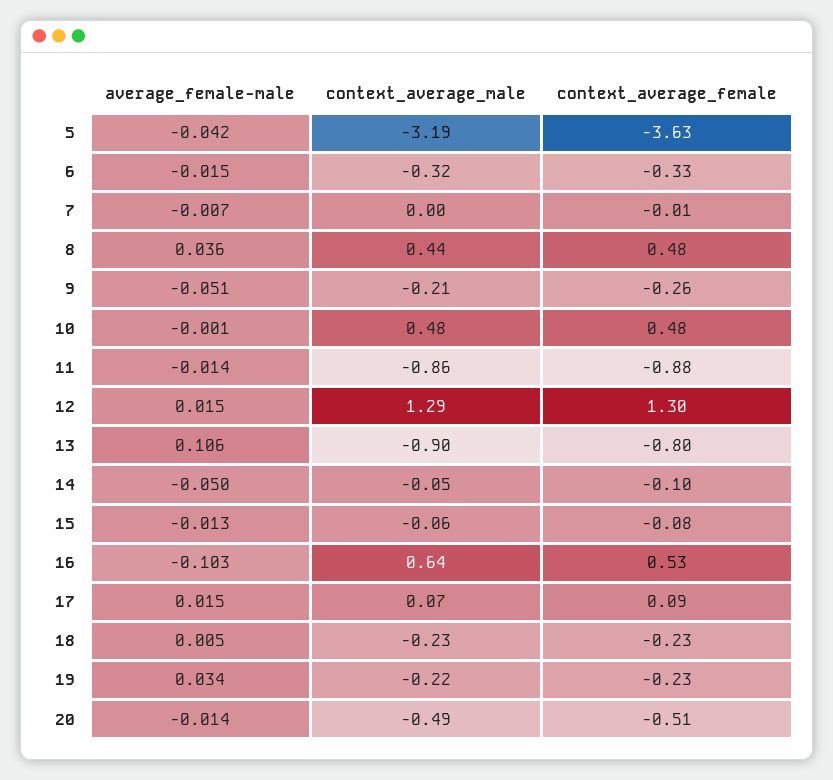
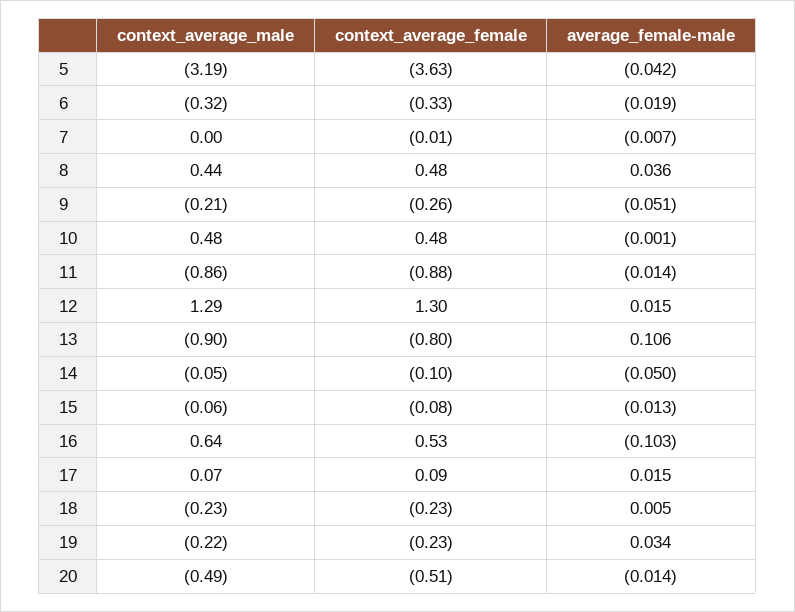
average_female-male, 6: -0.015 -> -0.019

